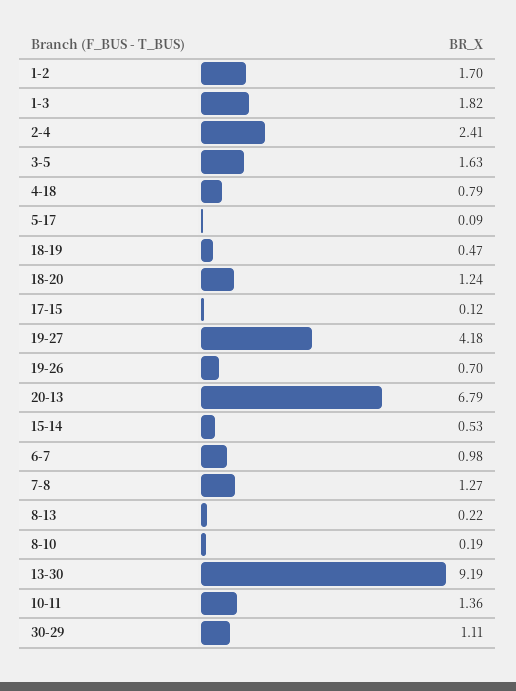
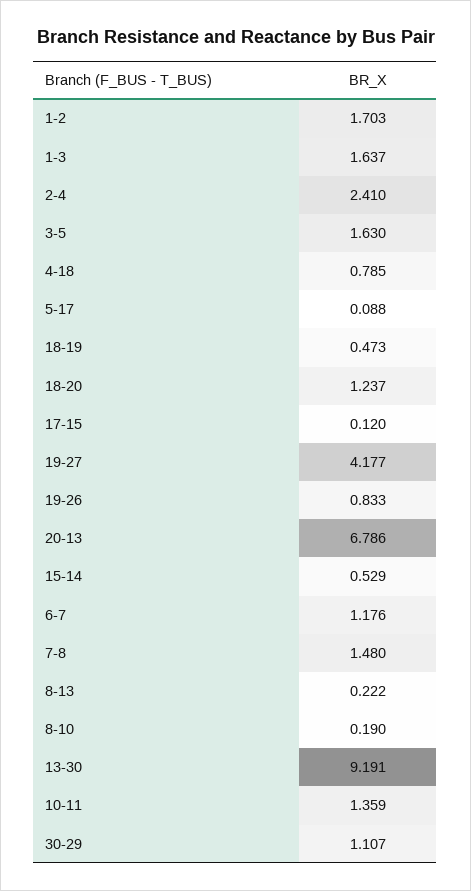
1-3: 1.82 -> 1.637
19-26: 0.7 -> 0.833
6-7: 0.98 -> 1.176
7-8: 1.27 -> 1.48

